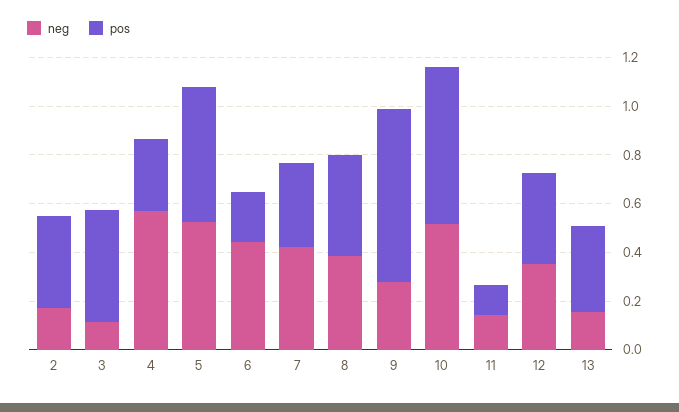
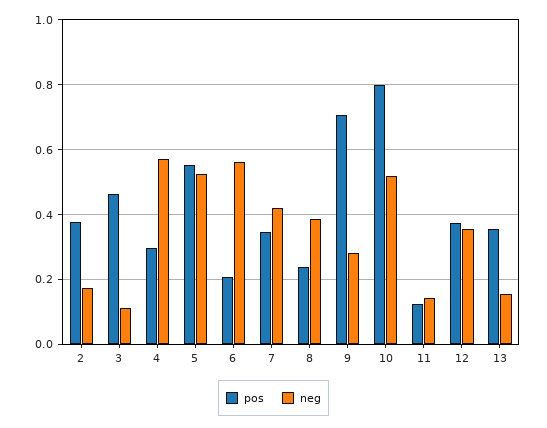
neg, 6: 0.45 -> 0.56
pos, 8: 0.4 -> 0.24
pos, 10: 0.65 -> 0.8

